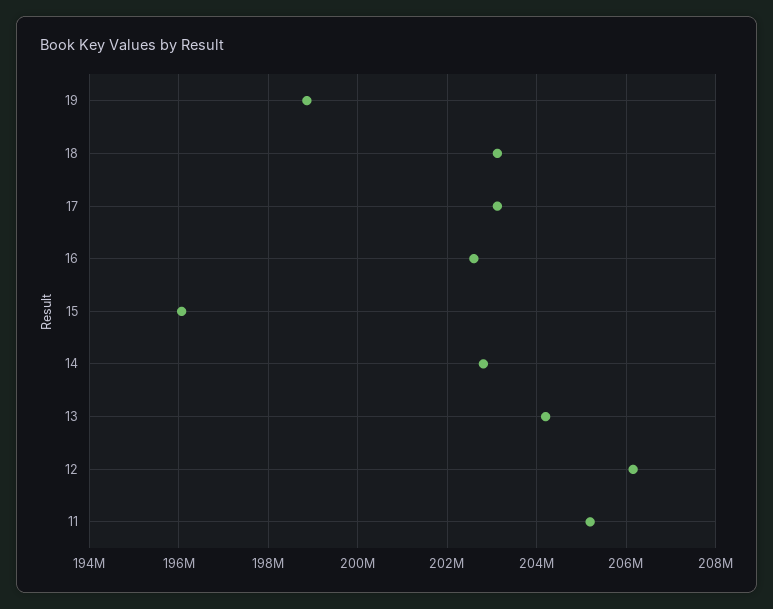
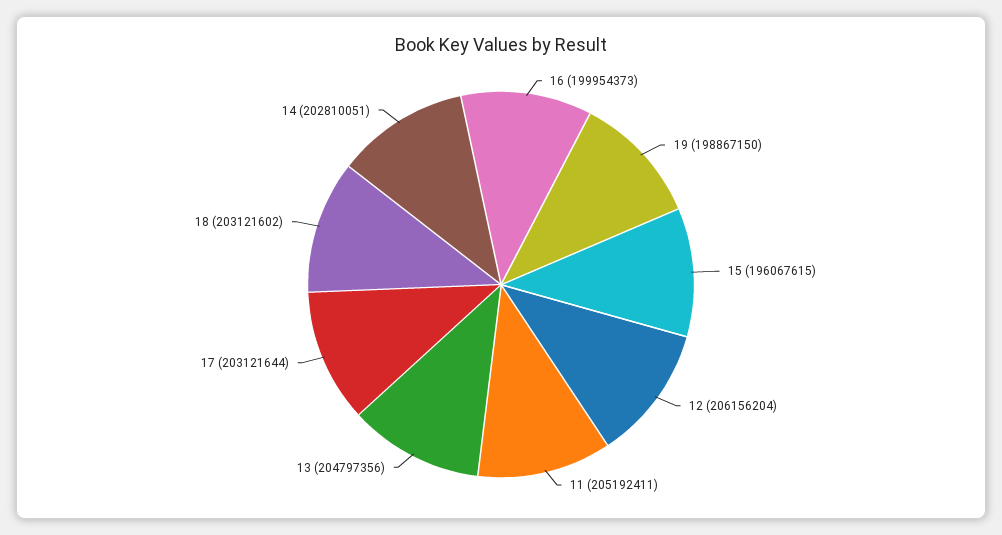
16: 202600000 -> 199954373
13: 204200000 -> 204797356

